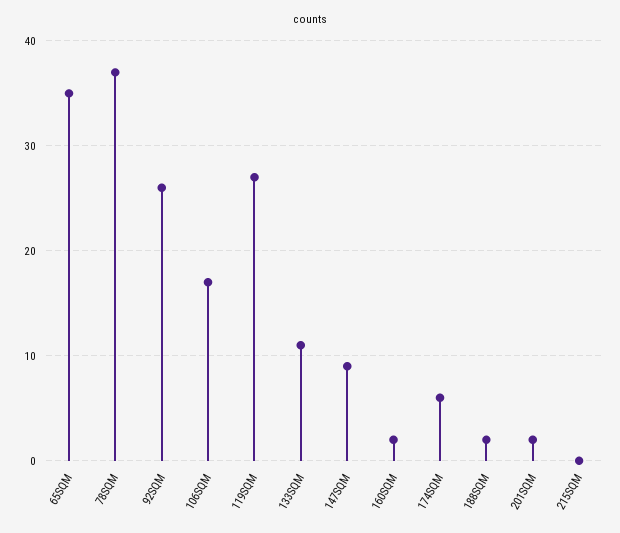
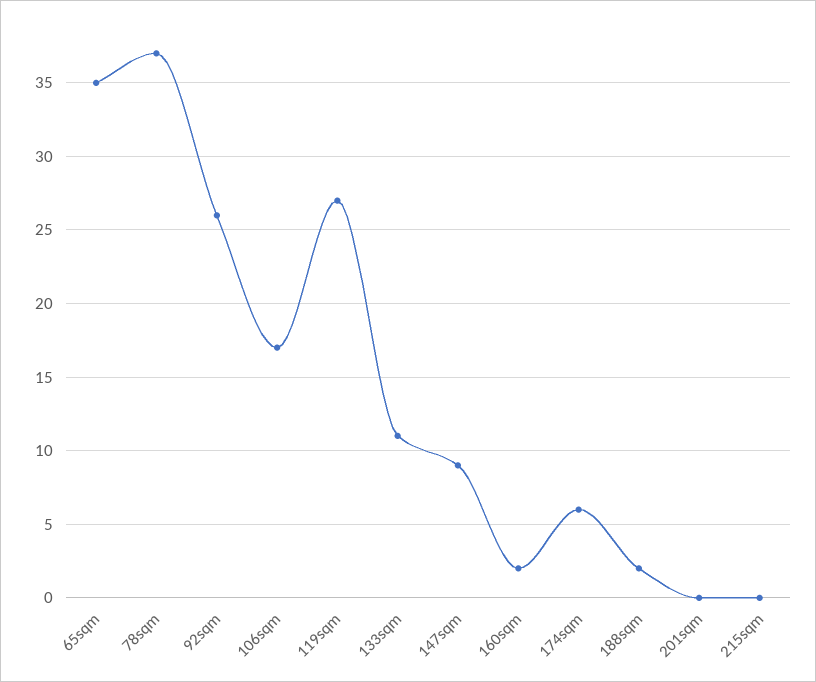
201SQM: 2 -> 0

